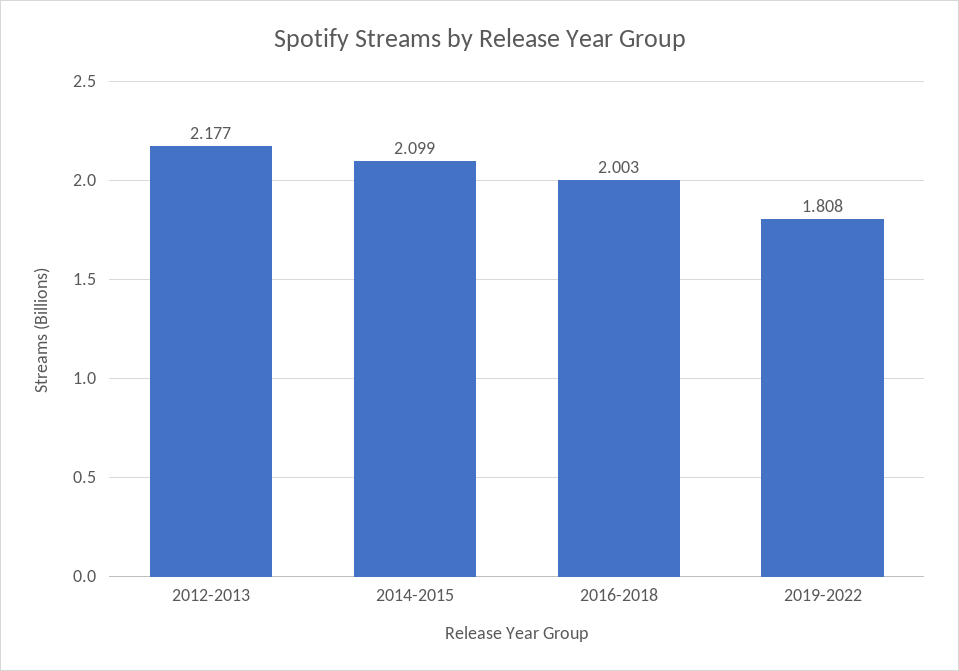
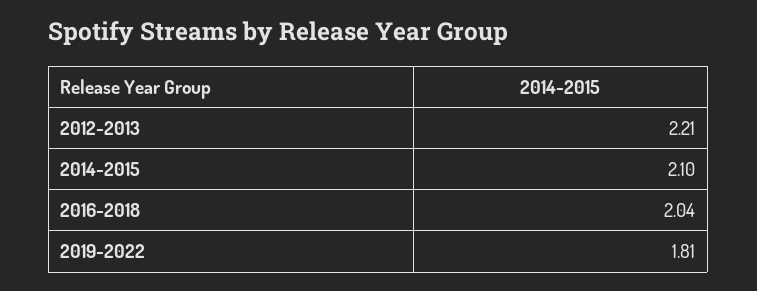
2012-2013: 2.177 -> 2.21
2016-2018: 2.003 -> 2.04

